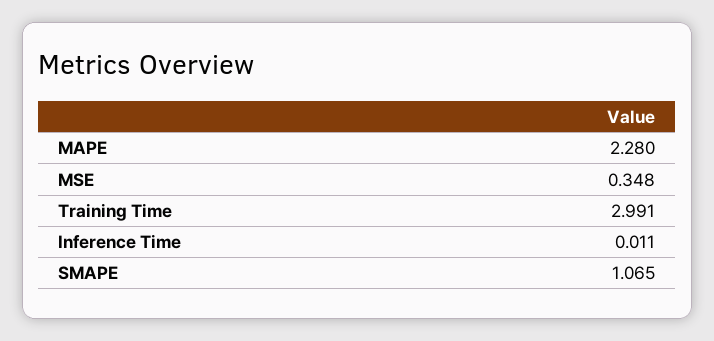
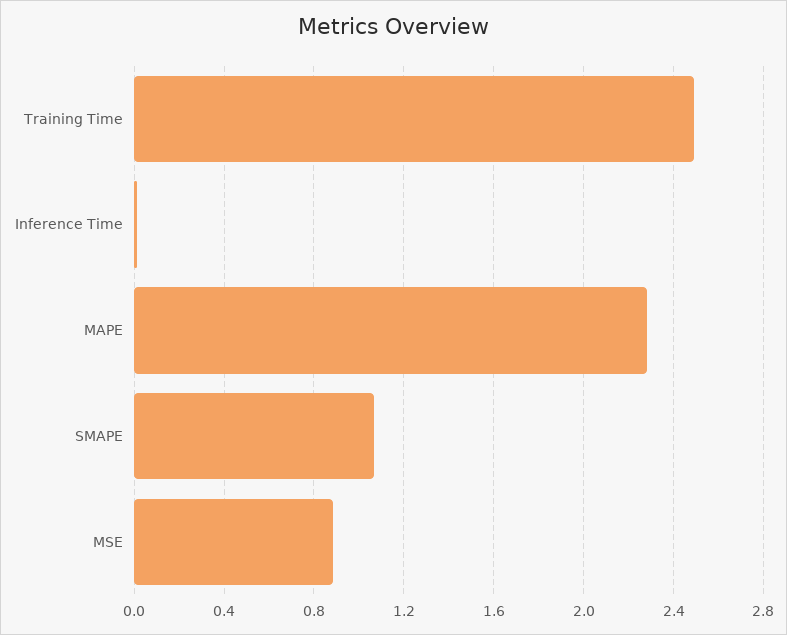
MSE: 0.348 -> 0.9
Training Time: 2.991 -> 2.5

